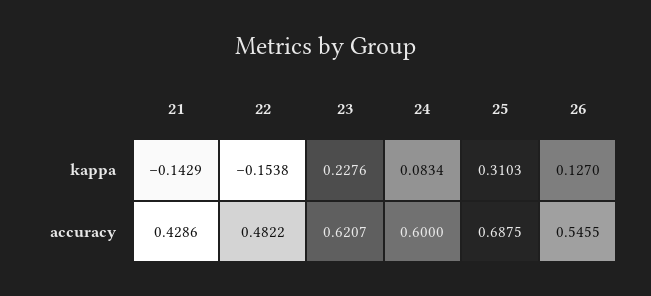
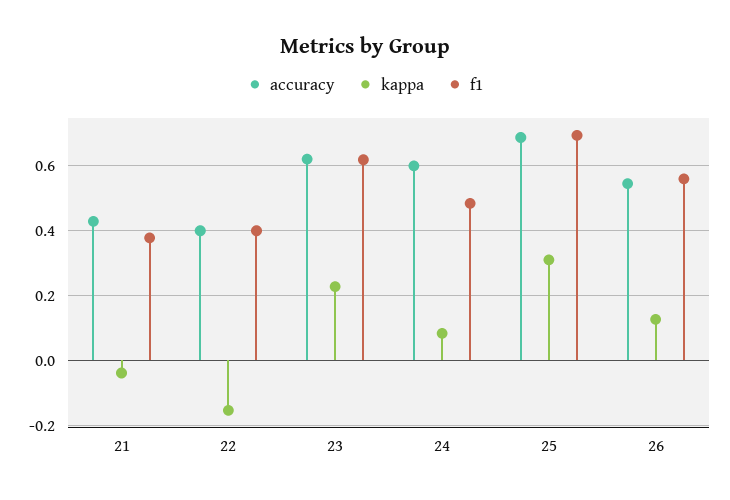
kappa, 21: -0.1429 -> -0.04
accuracy, 22: 0.4822 -> 0.4
f1, 21: none -> 0.38
f1, 22: none -> 0.4
f1, 23: none -> 0.62
f1, 24: none -> 0.48
f1, 25: none -> 0.7
f1, 26: none -> 0.56

